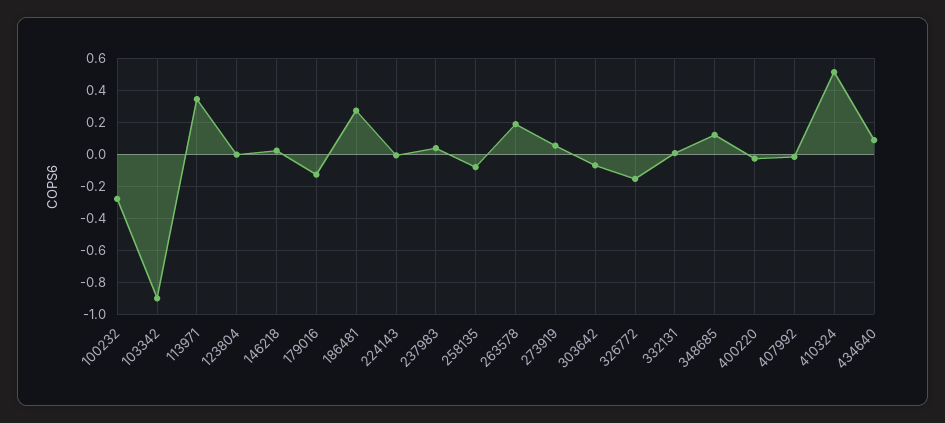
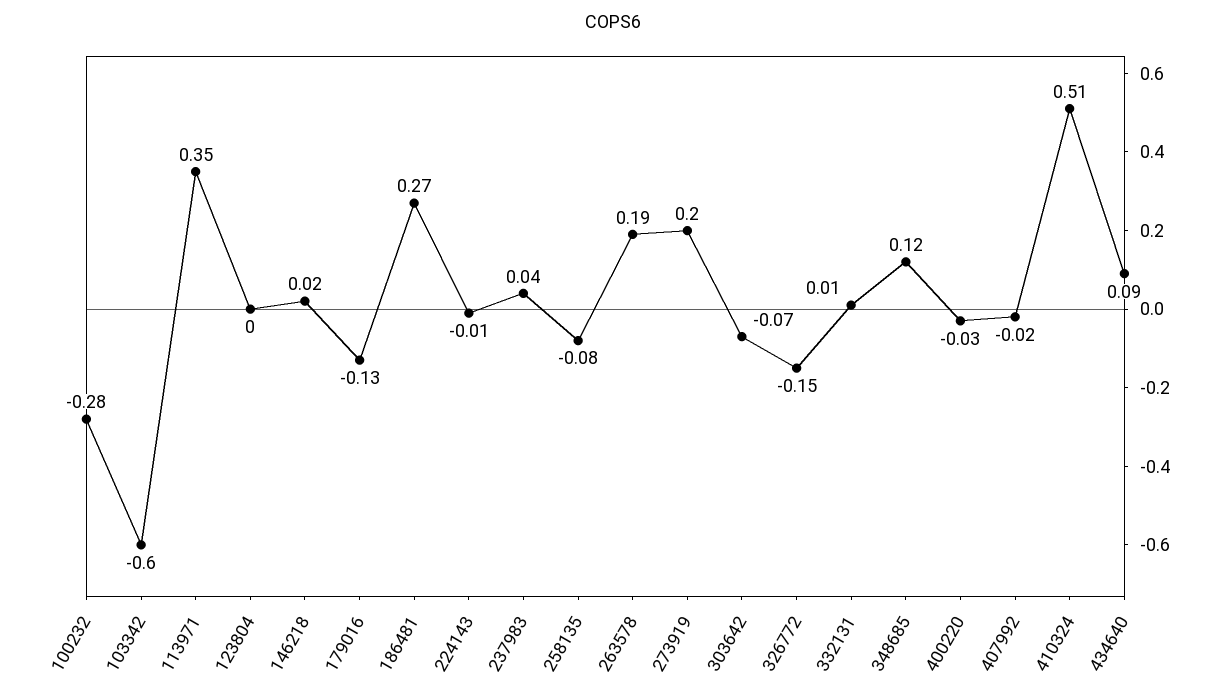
103342: -0.9 -> -0.6
273919: 0.05 -> 0.2

